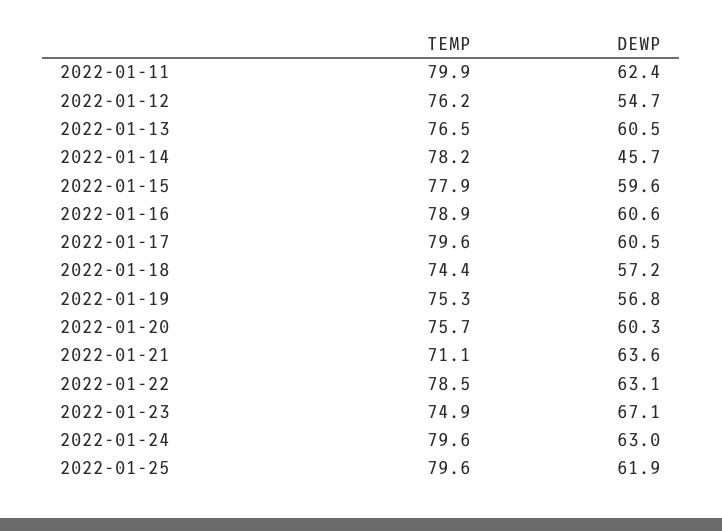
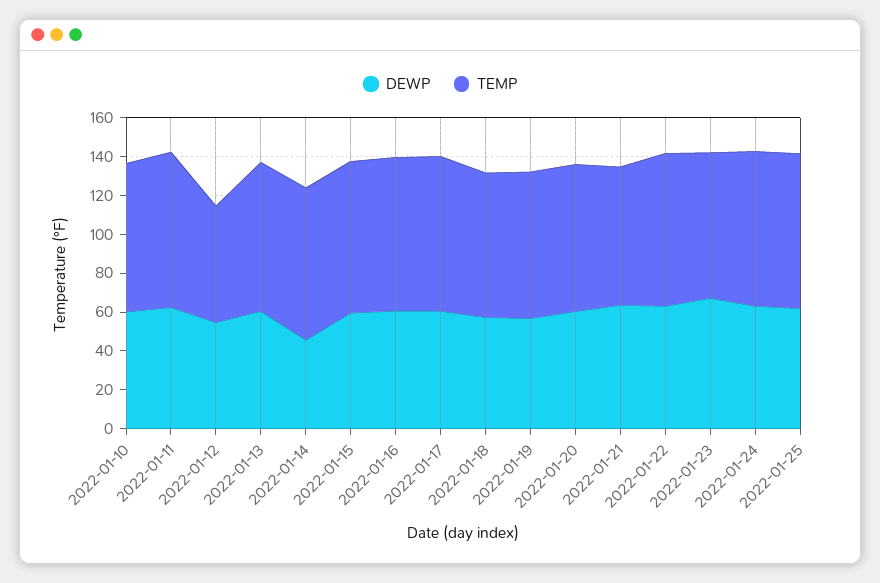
TEMP, 2022-01-12: 76.2 -> 60
DEWP, 2022-01-10: none -> 60
TEMP, 2022-01-10: none -> 75

